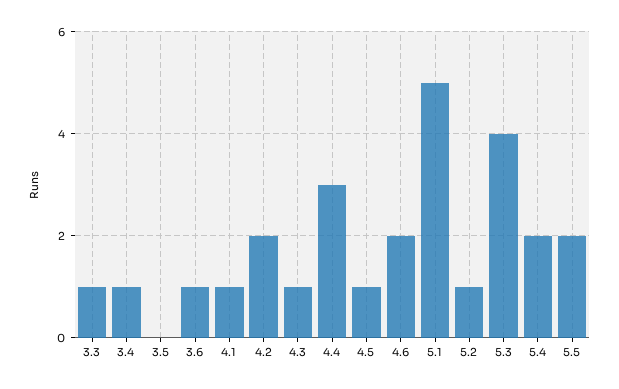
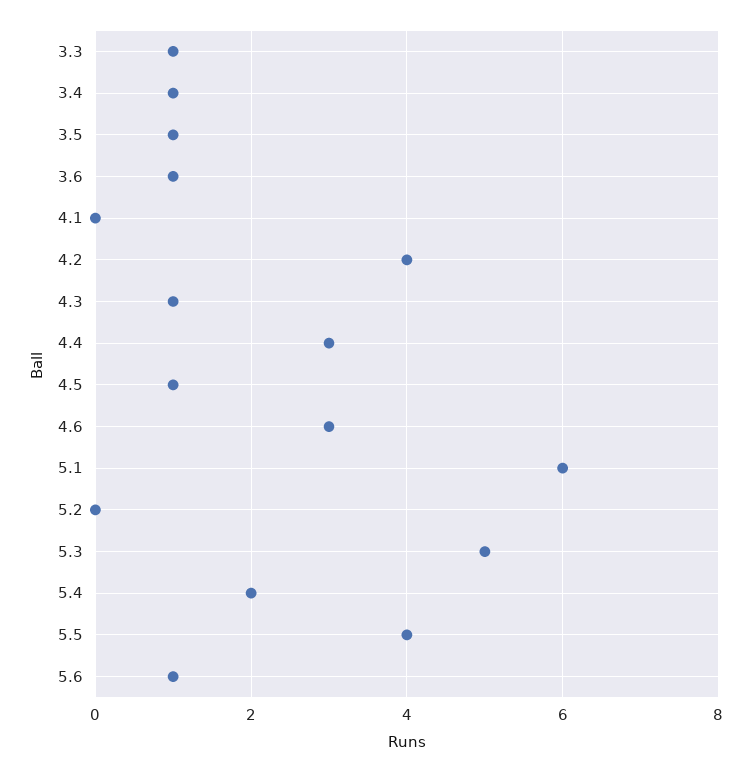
3.5: 0 -> 1
4.1: 1 -> 0
4.2: 2 -> 4
4.6: 2 -> 3
5.1: 5 -> 6
5.2: 1 -> 0
5.3: 4 -> 5
5.5: 2 -> 4
5.6: none -> 1

